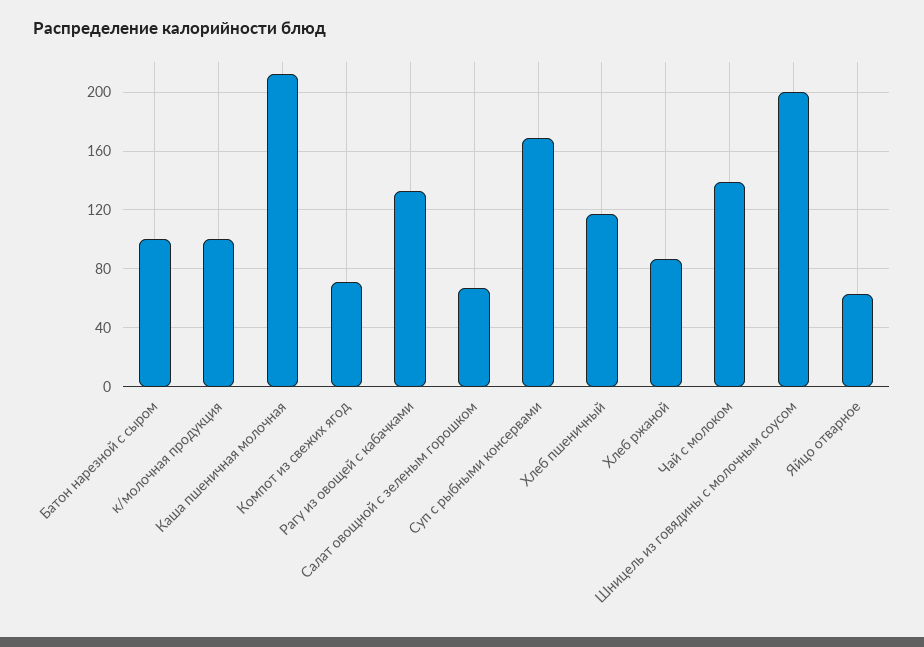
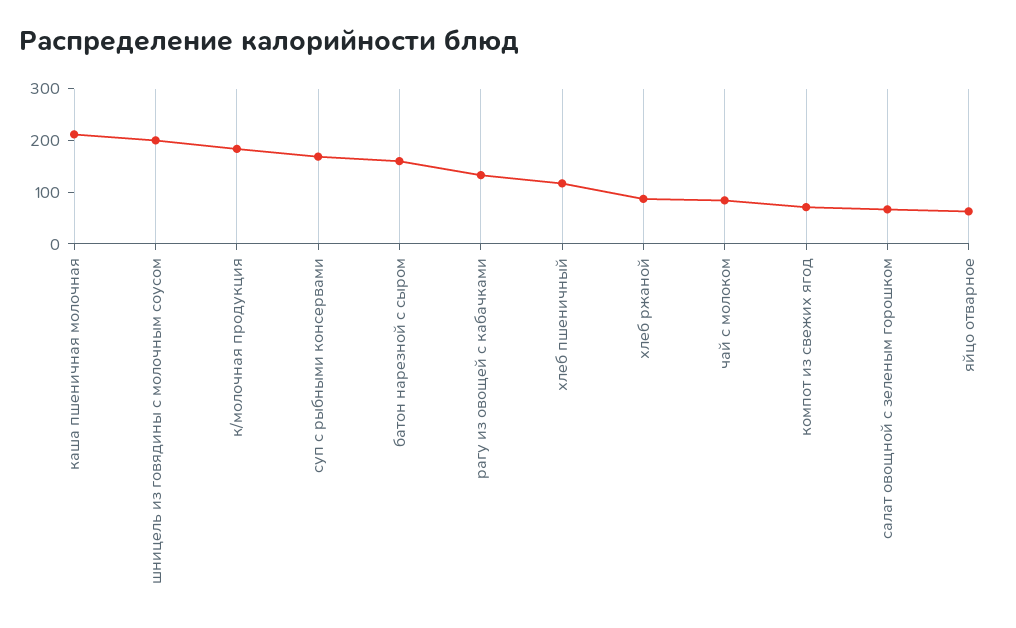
Батон нарезной с сыром: 100 -> 160
к/молочная продукция: 100 -> 180
Чай с молоком: 140 -> 80

